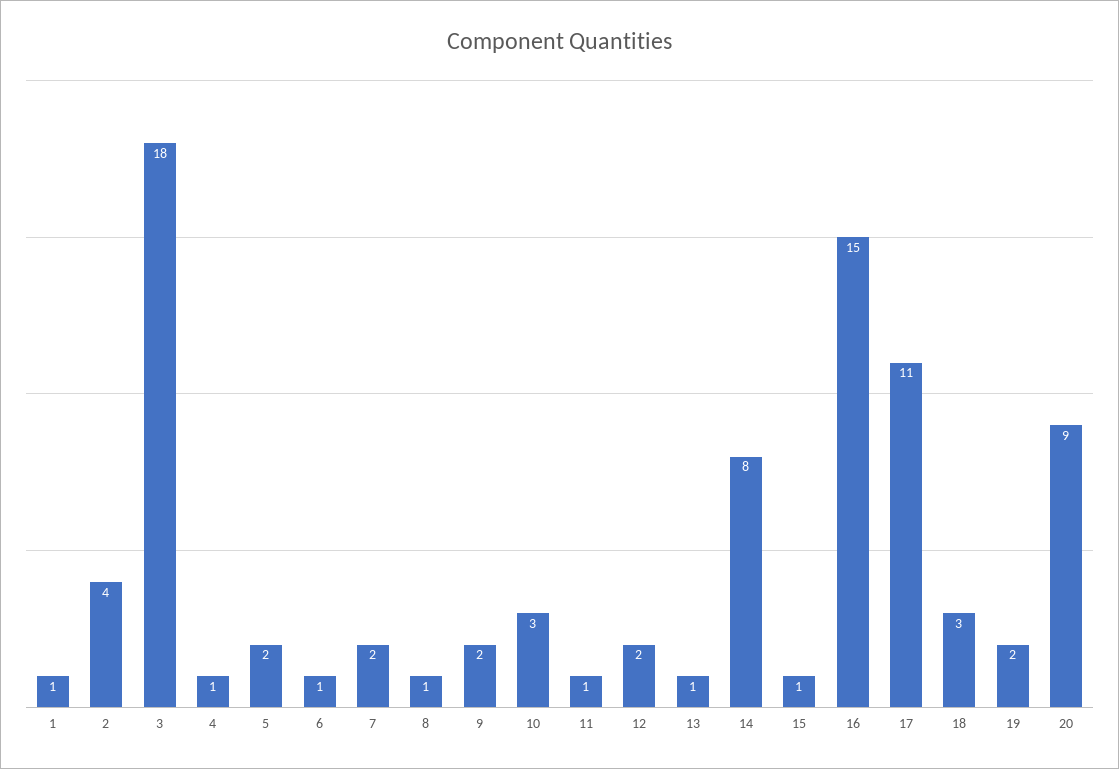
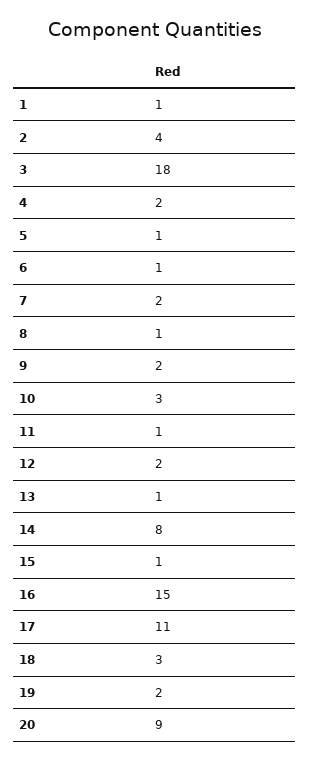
4: 1 -> 2
5: 2 -> 1

